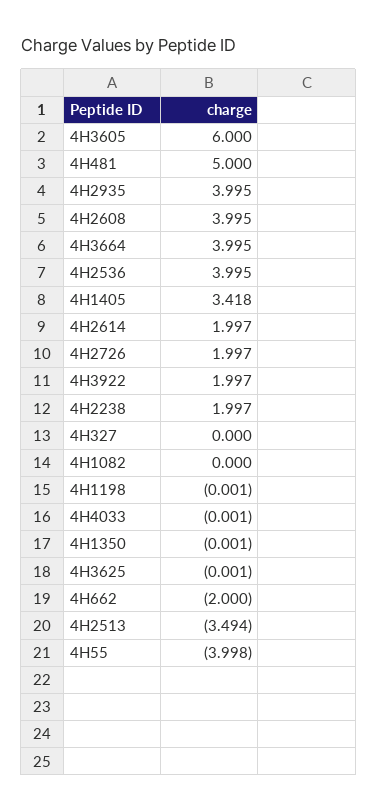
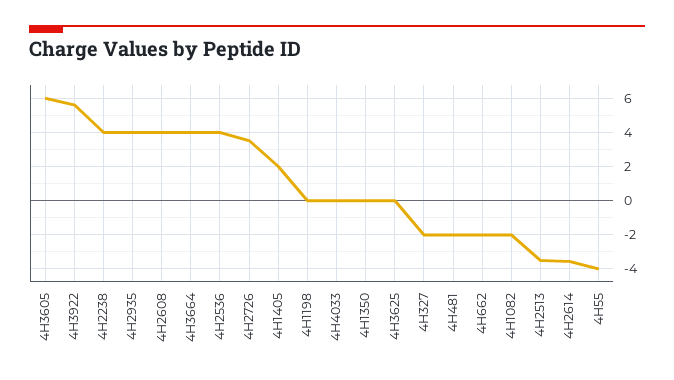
4H481: 5 -> -2
4H1405: 3.418 -> 2
4H2614: 1.997 -> -3.5
4H2726: 1.997 -> 3.5
4H3922: 1.997 -> 5.5
4H2238: 1.997 -> 4
4H327: 0 -> -2
4H1082: 0 -> -2

